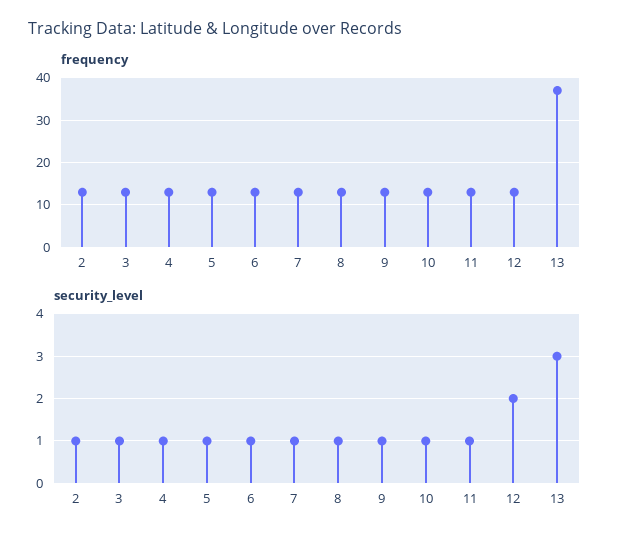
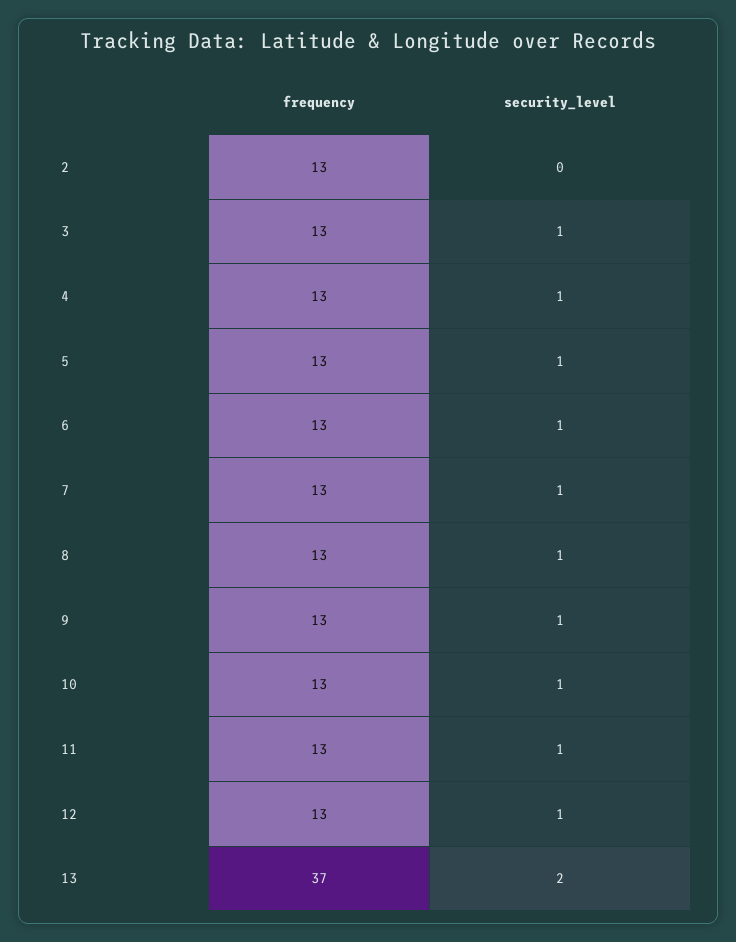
security_level, 2: 1 -> 0
security_level, 12: 2 -> 1
security_level, 13: 3 -> 2

